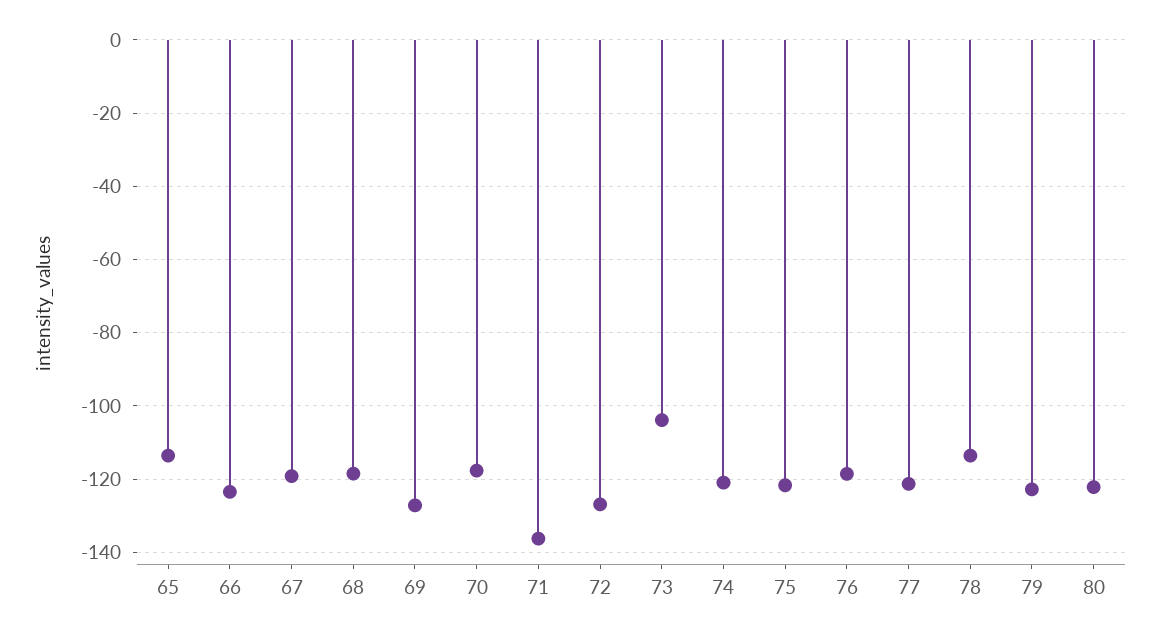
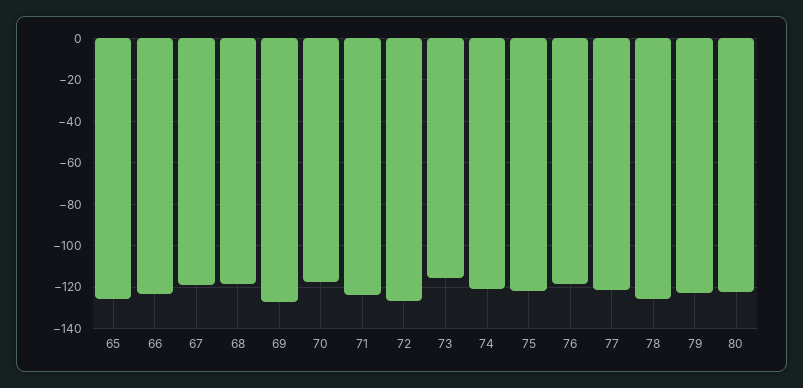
65: -114 -> -125
71: -136 -> -125
73: -104 -> -115
78: -114 -> -125

